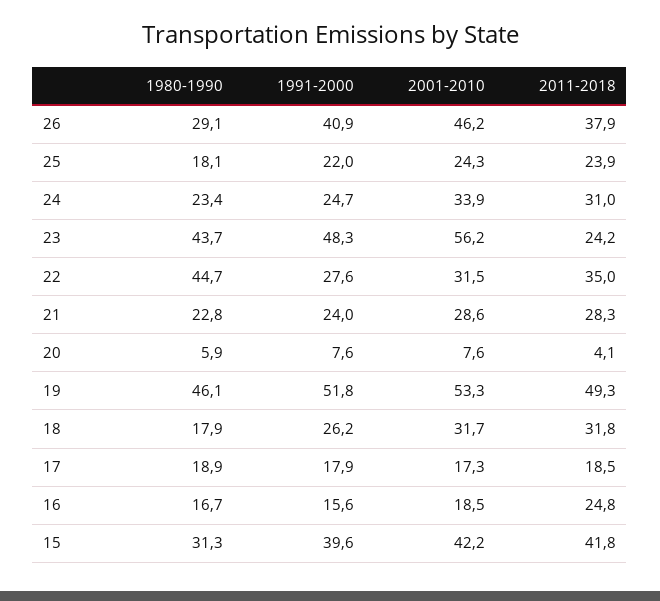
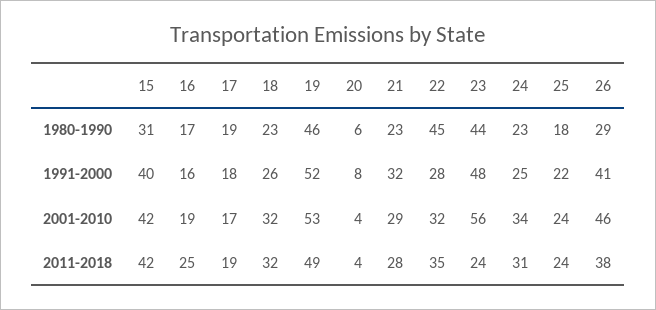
1991-2000, 21: 24 -> 32
2001-2010, 20: 7.6 -> 4
1980-1990, 18: 17.9 -> 23

